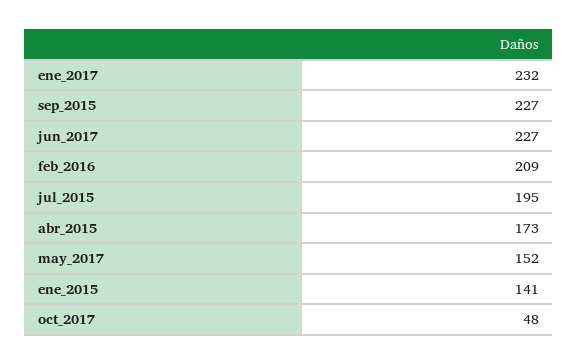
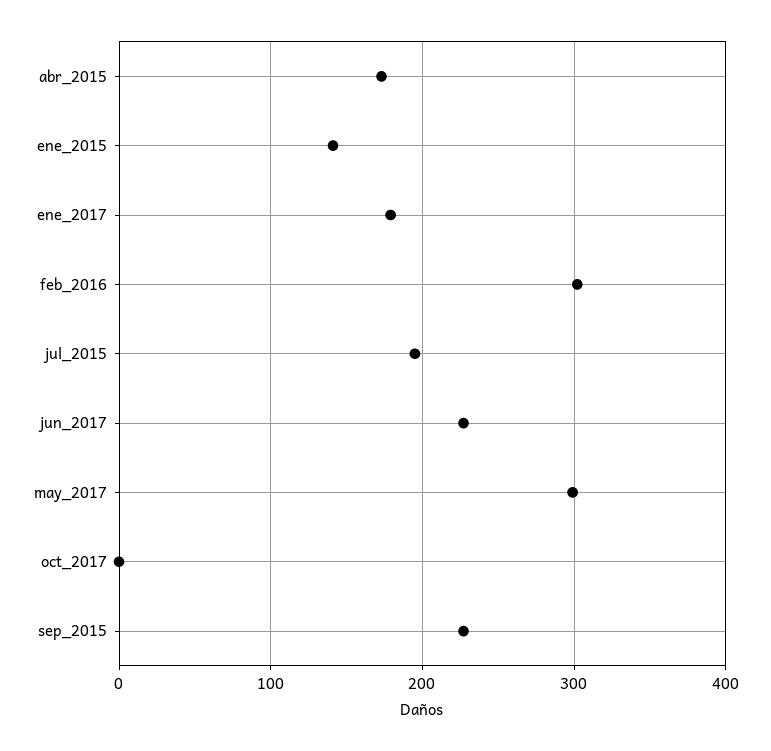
ene_2017: 232 -> 180
feb_2016: 209 -> 300
may_2017: 152 -> 300
oct_2017: 48 -> 0

